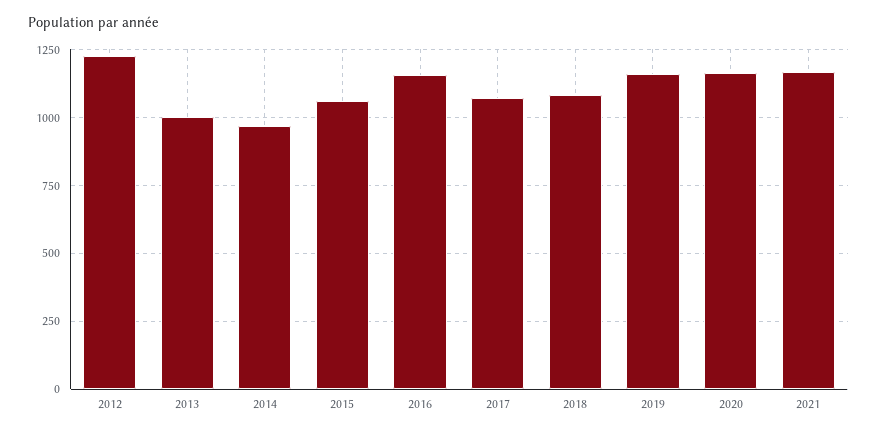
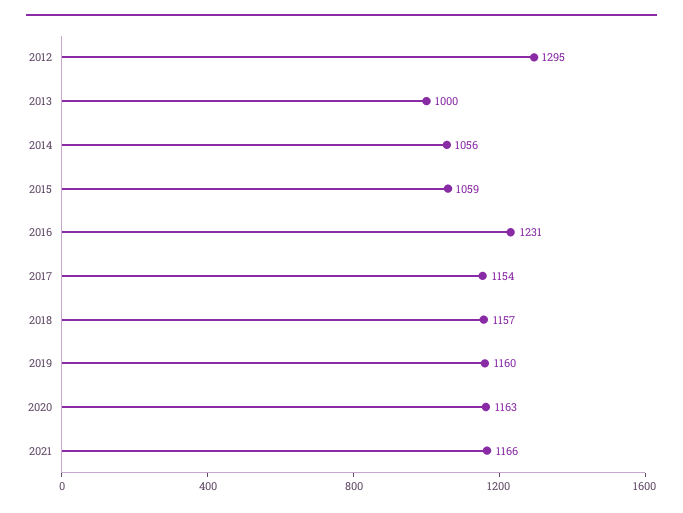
2012: 1225 -> 1295
2014: 975 -> 1056
2016: 1150 -> 1231
2017: 1075 -> 1154
2018: 1075 -> 1157

